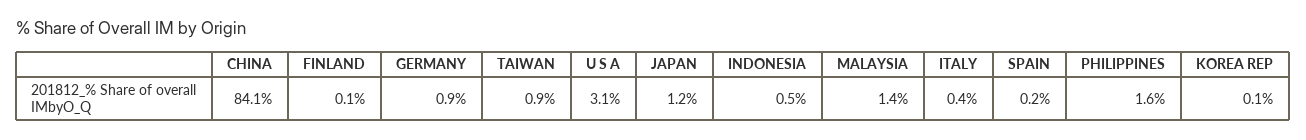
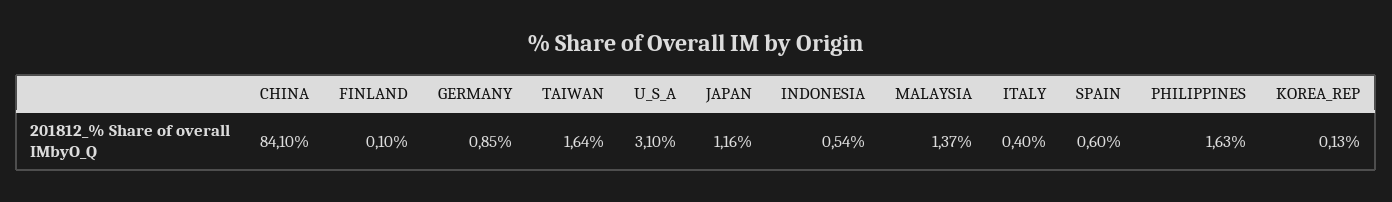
TAIWAN: 0.9 -> 1.64
SPAIN: 0.2 -> 0.6

